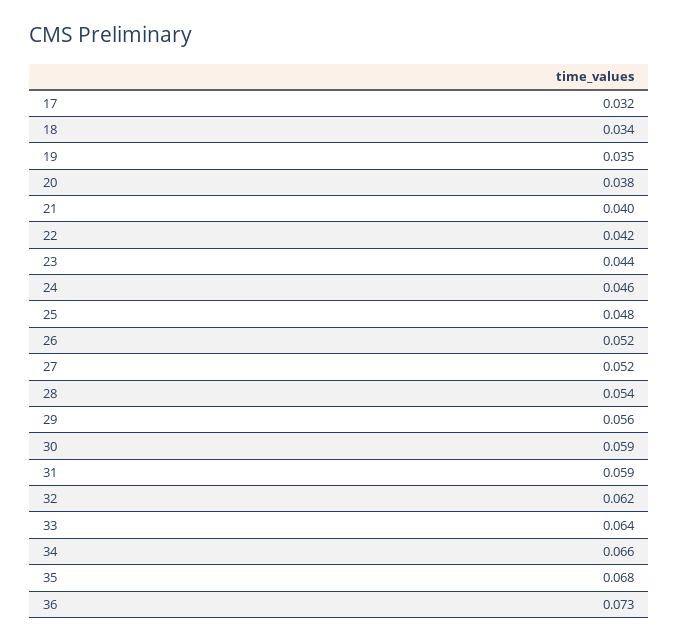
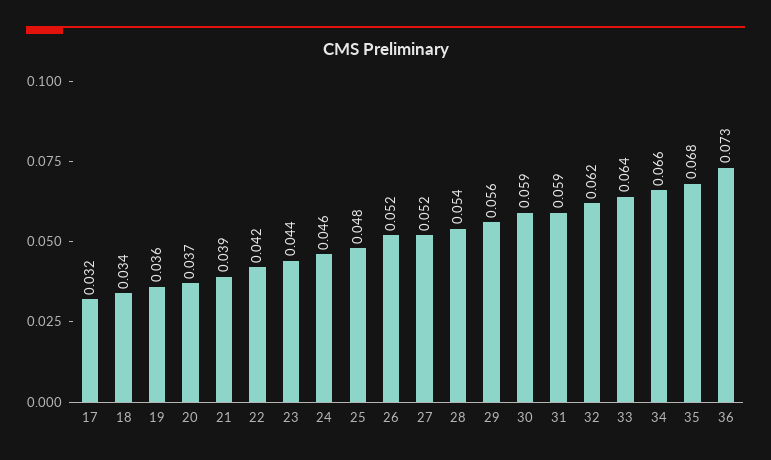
19: 0.035 -> 0.036
20: 0.038 -> 0.037
21: 0.04 -> 0.039

